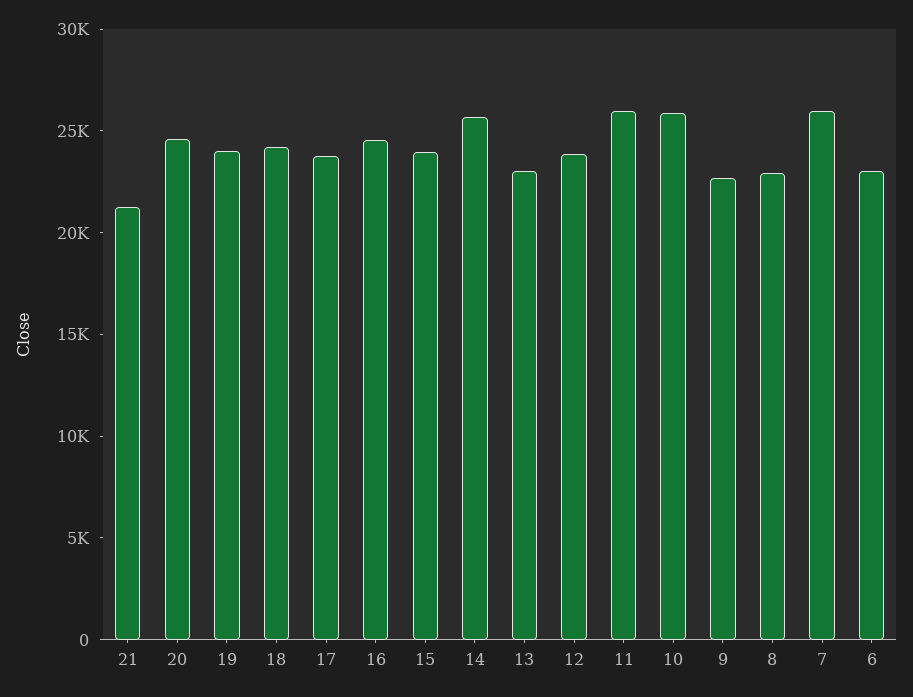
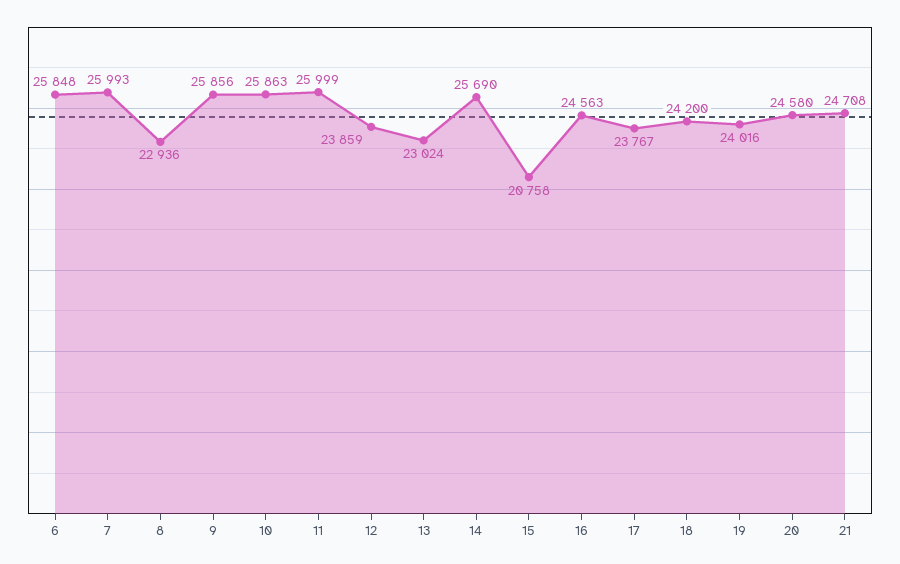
21: 21000 -> 24708
15: 24000 -> 20758
9: 23000 -> 25856
6: 23000 -> 25848

